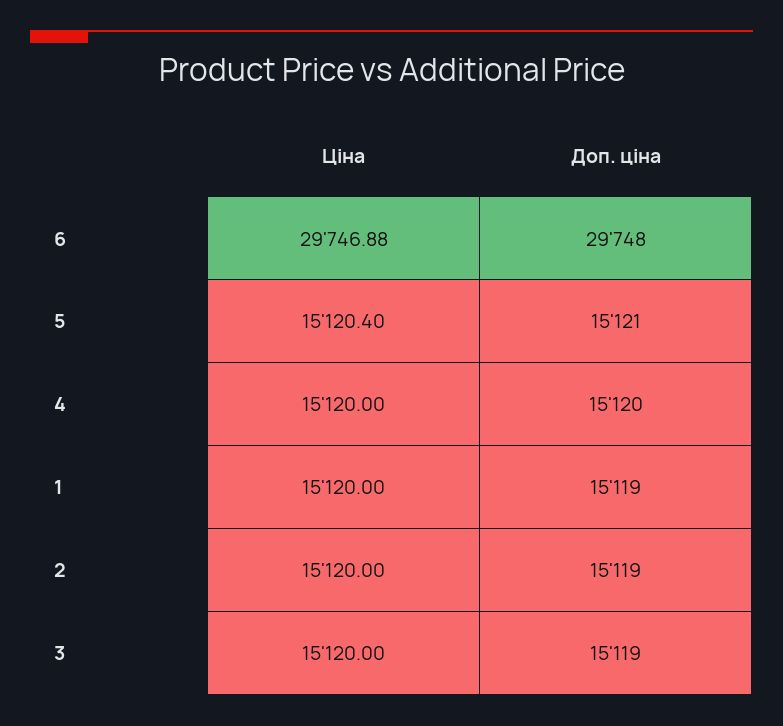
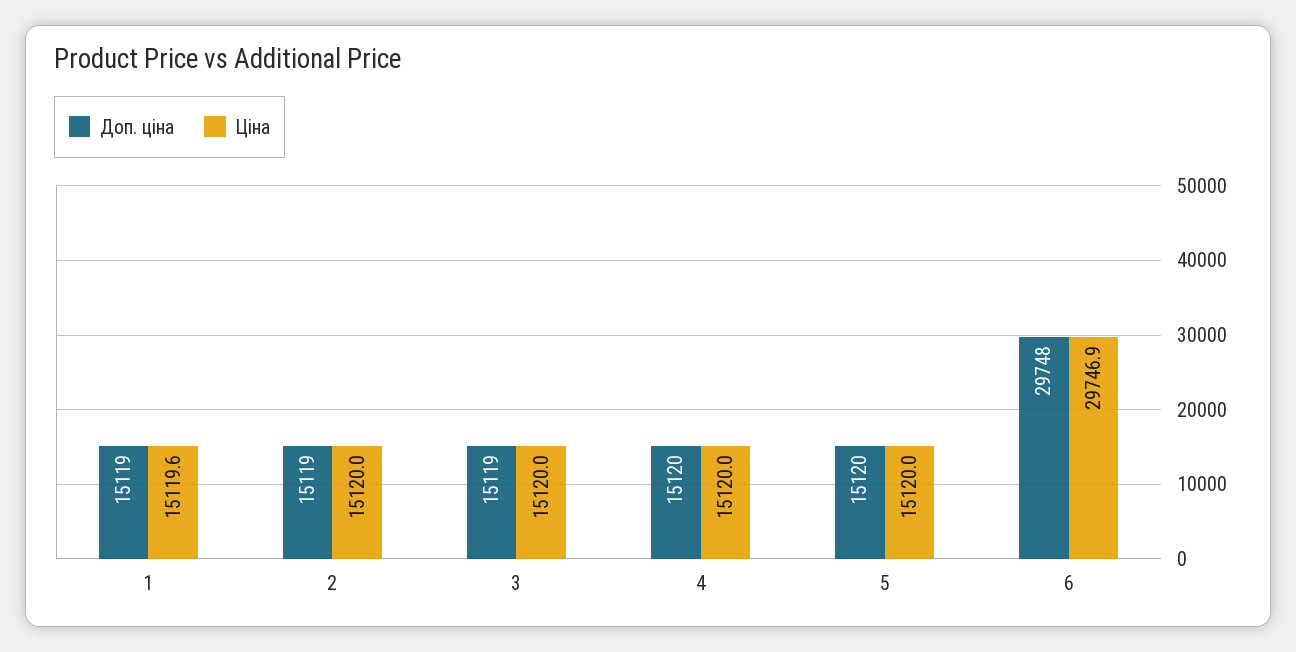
Ціна, 5: 15120.4 -> 15120
Доп. ціна, 5: 15121 -> 15120
Ціна, 1: 15120 -> 15119.6

